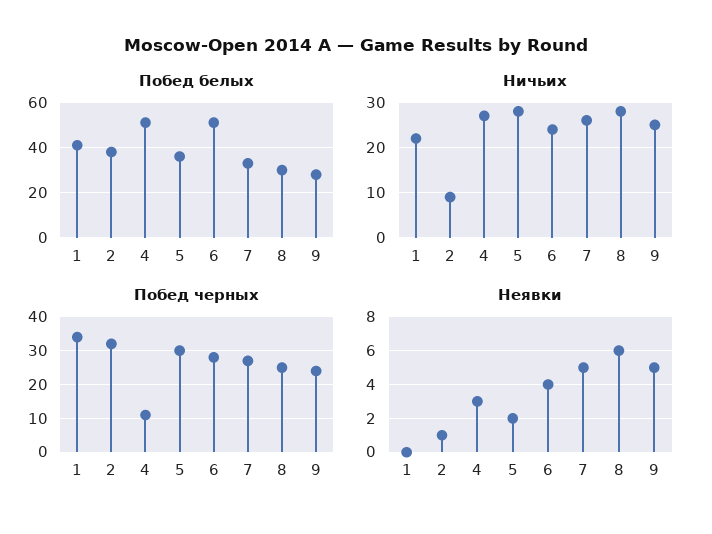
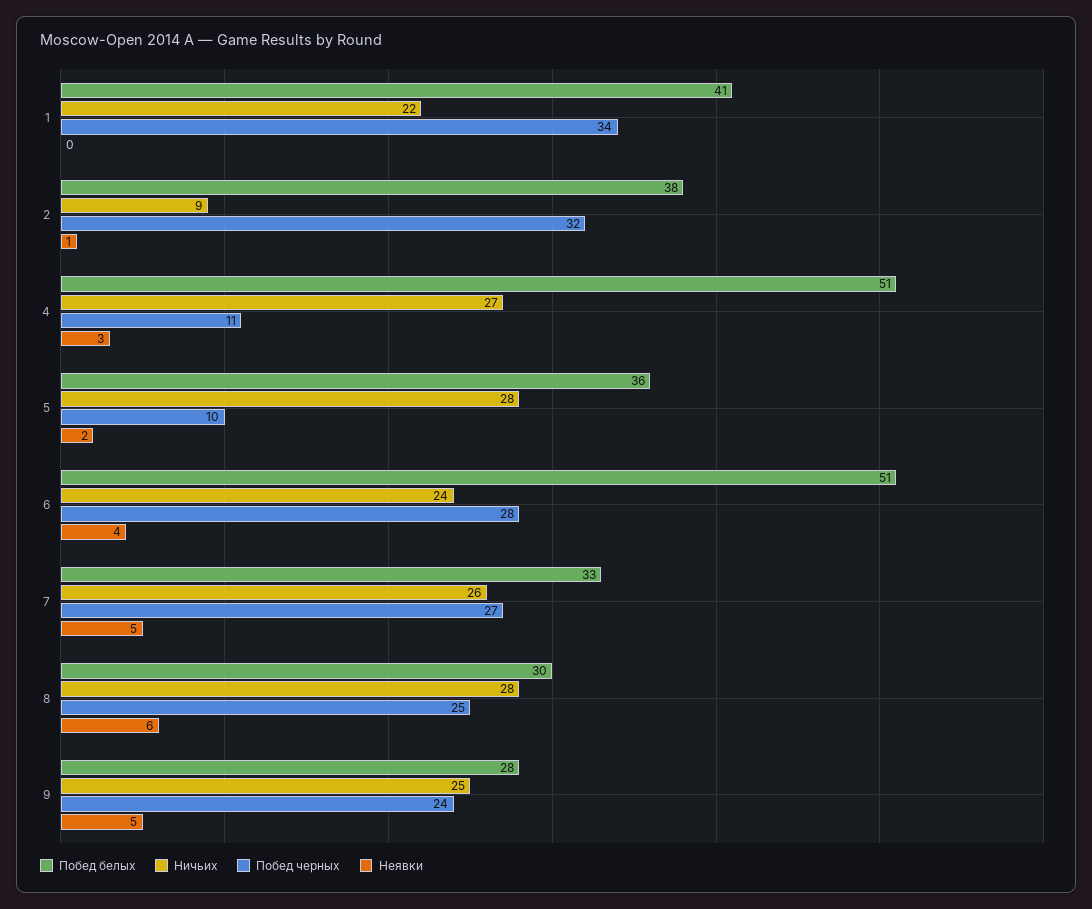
Побед черных, 5: 30 -> 10

